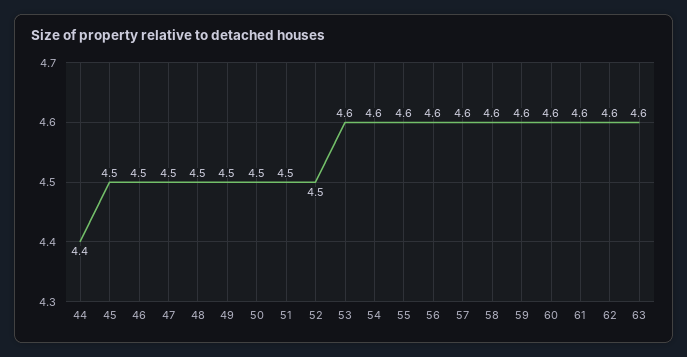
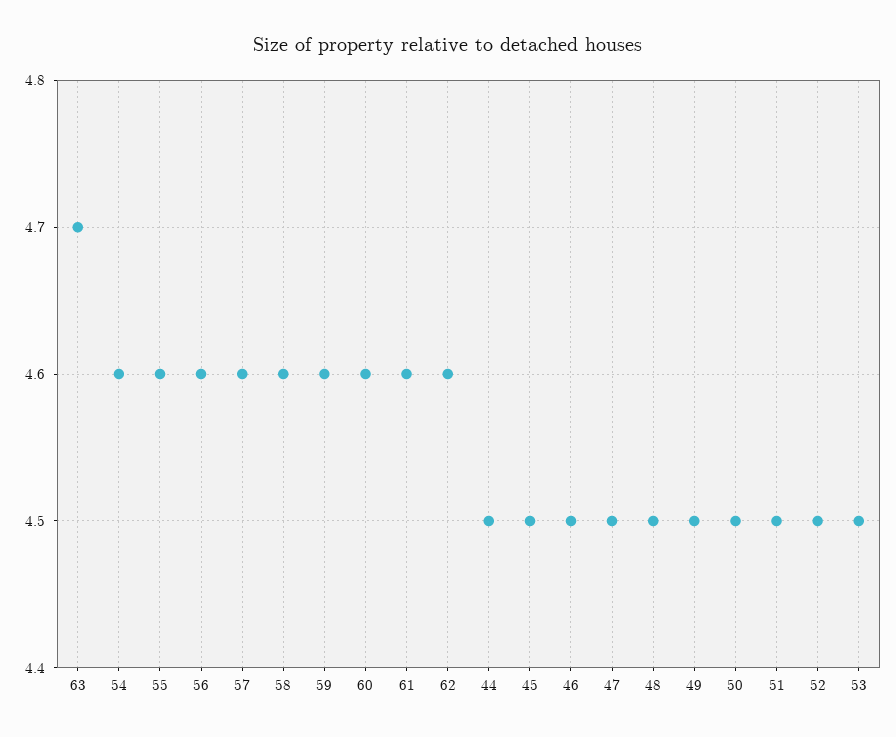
44: 4.4 -> 4.5
53: 4.6 -> 4.5
63: 4.6 -> 4.7

